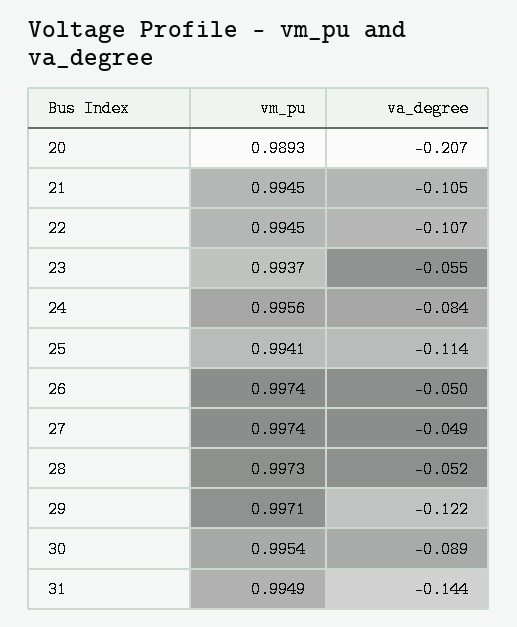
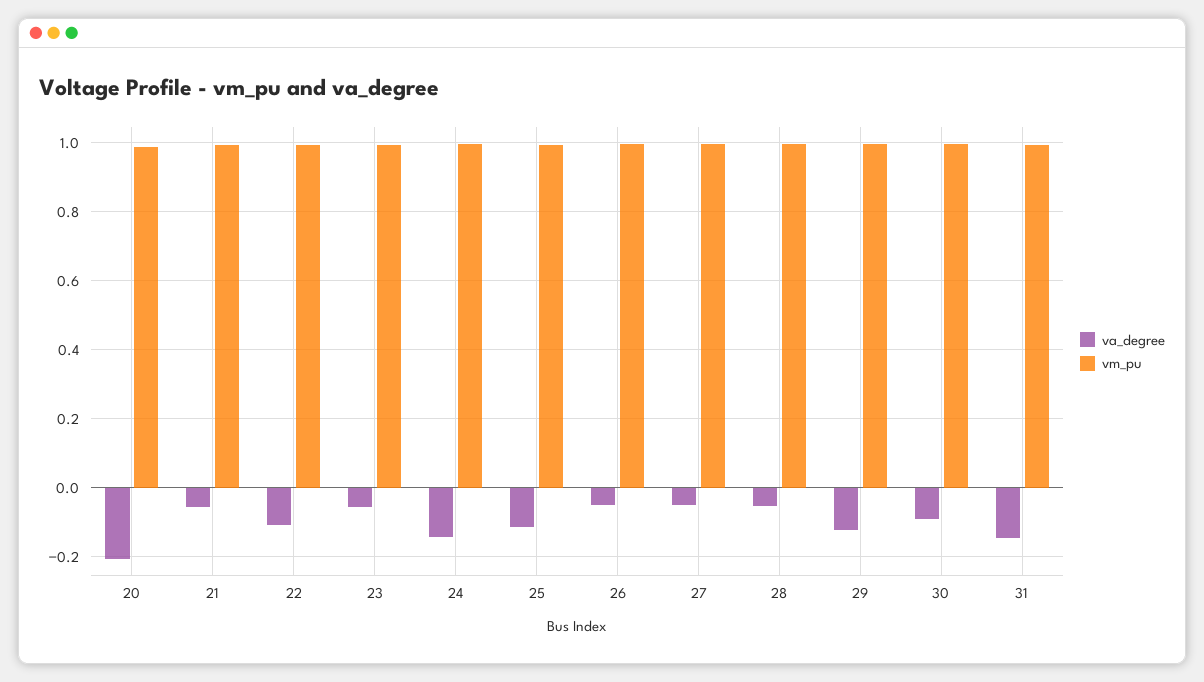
va_degree, 21: -0.105 -> -0.06
va_degree, 24: -0.084 -> -0.14

